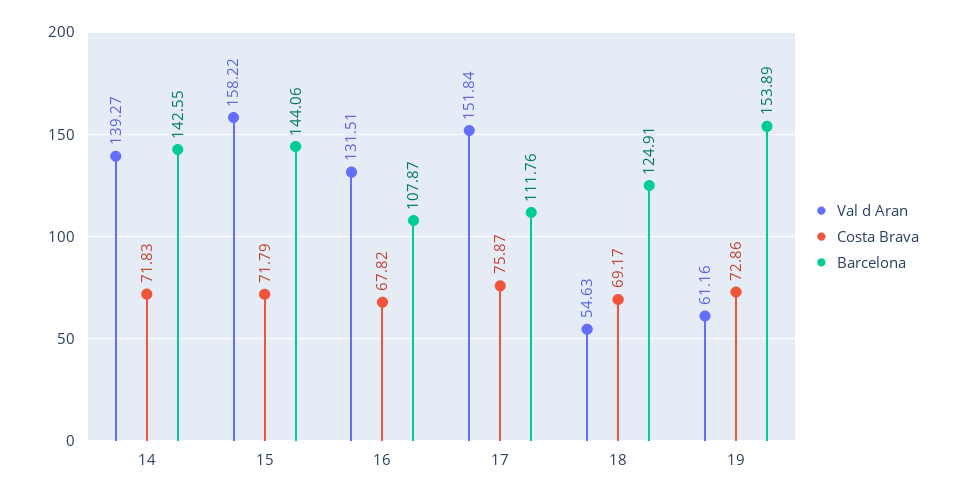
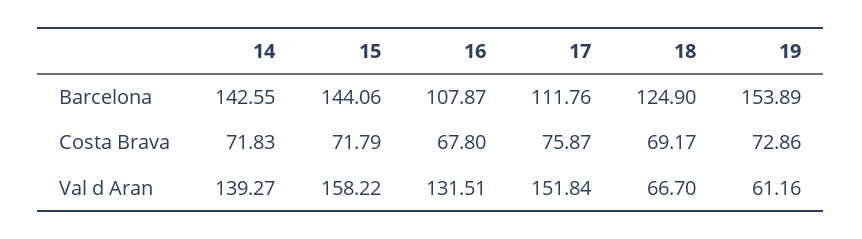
Costa Brava, 16: 67.82 -> 67.8
Val d Aran, 18: 54.63 -> 66.7
Barcelona, 18: 124.91 -> 124.9

